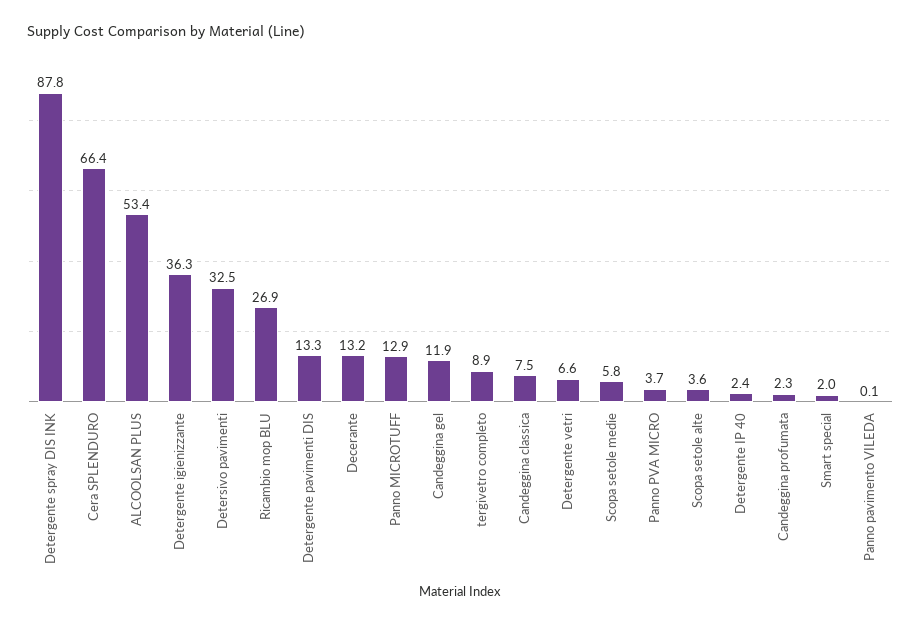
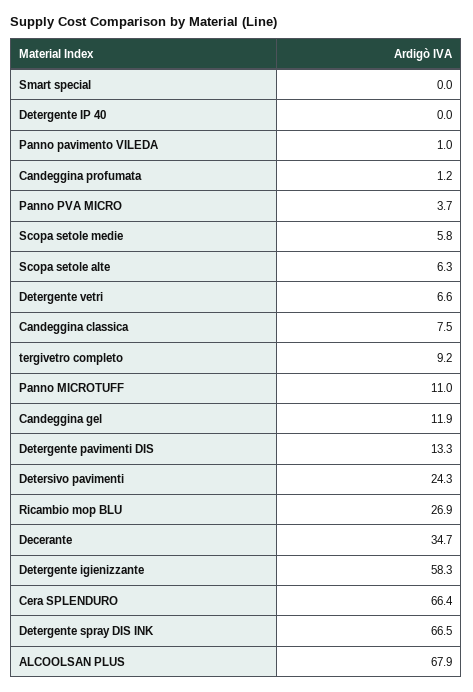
Detergente spray DIS INK: 87.8 -> 66.5
ALCOOLSAN PLUS: 53.4 -> 67.9
Detergente igienizzante: 36.3 -> 58.3
Detersivo pavimenti: 32.5 -> 24.3
Decerante: 13.2 -> 34.7
Panno MICROTUFF: 12.9 -> 11
tergivetro completo: 8.9 -> 9.2
Scopa setole alte: 3.6 -> 6.3
Detergente IP 40: 2.4 -> 0
Candeggina profumata: 2.3 -> 1.2
Smart special: 2 -> 0
Panno pavimento VILEDA: 0.1 -> 1

